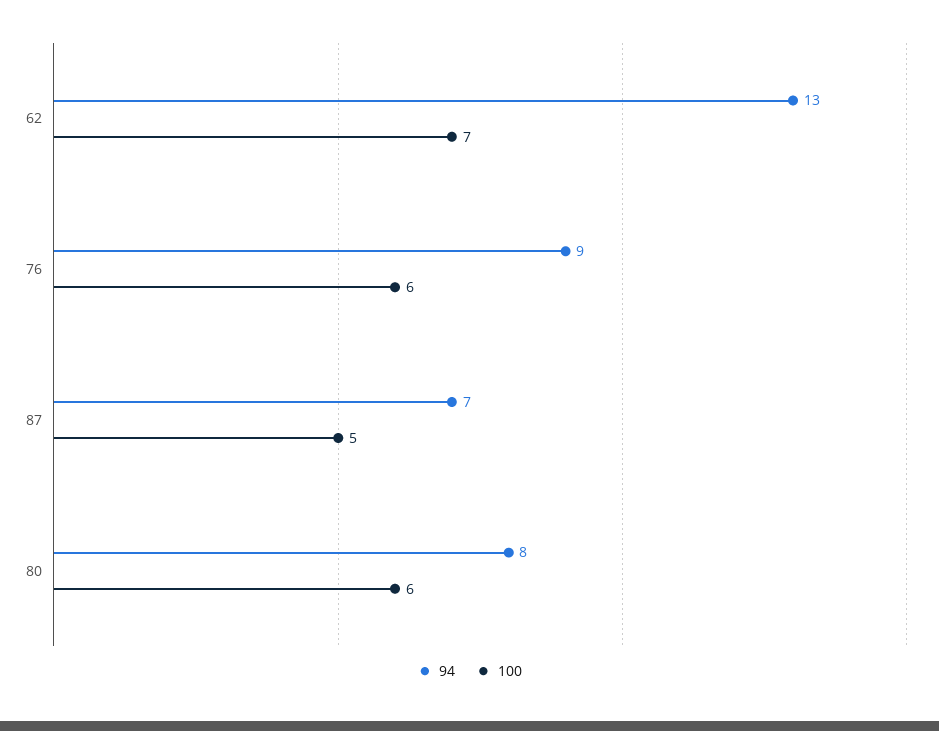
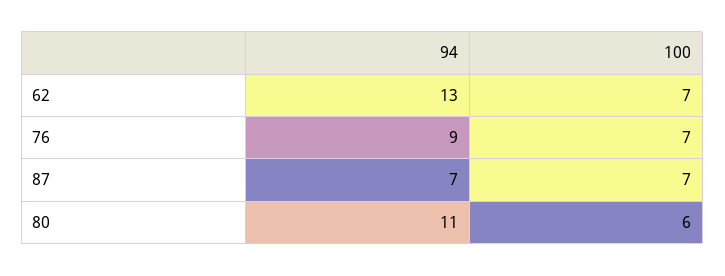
100, 76: 6 -> 7
100, 87: 5 -> 7
94, 80: 8 -> 11

